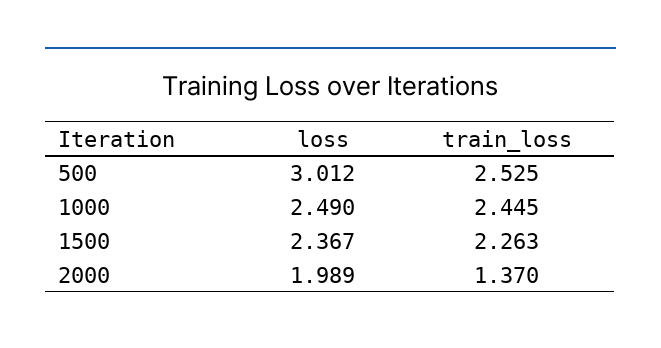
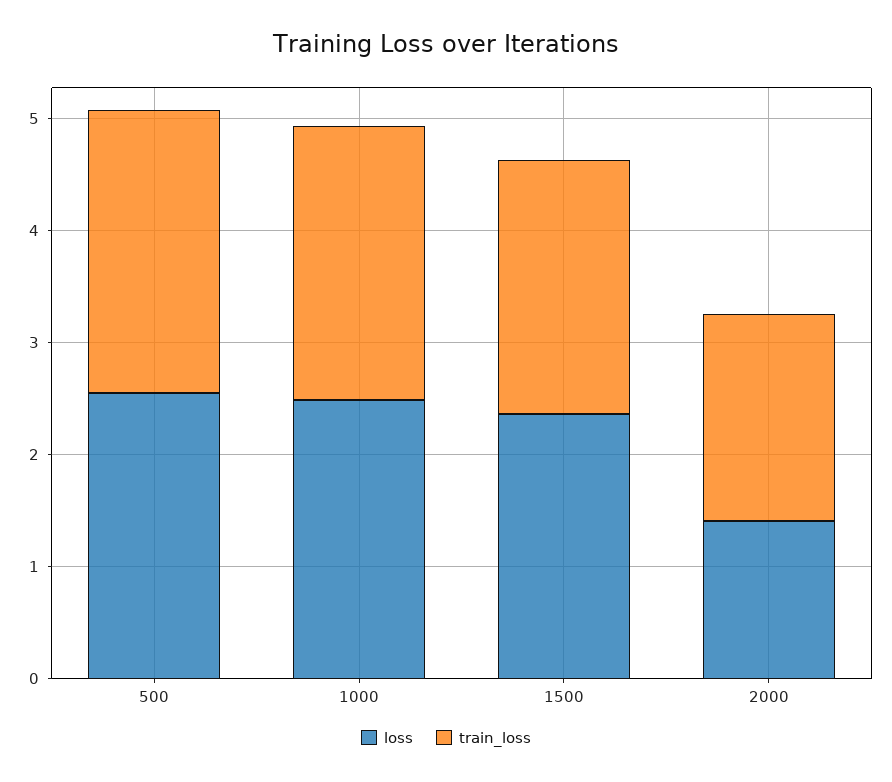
loss, 500: 3.012 -> 2.6
loss, 2000: 1.989 -> 1.4
train_loss, 2000: 1.37 -> 1.8

